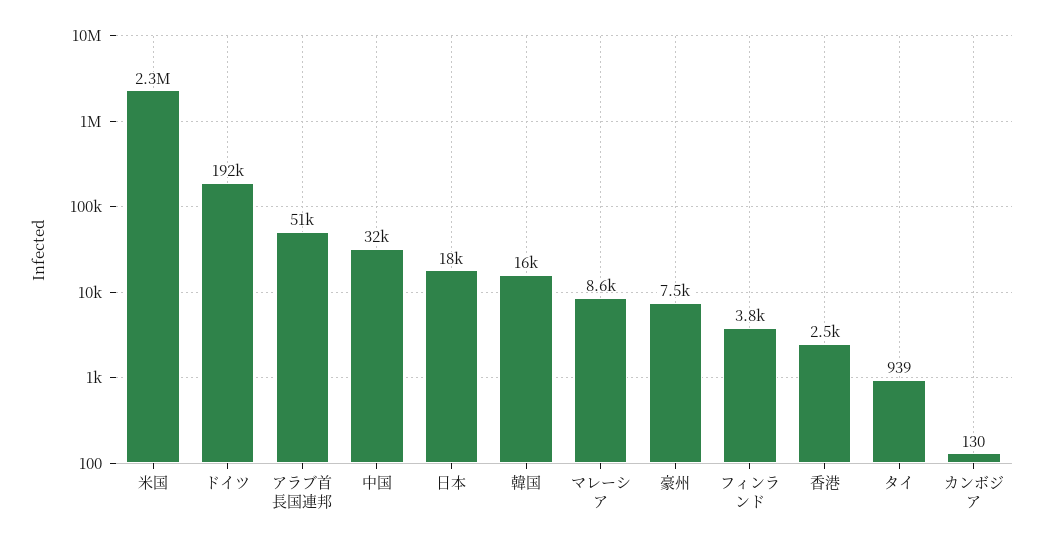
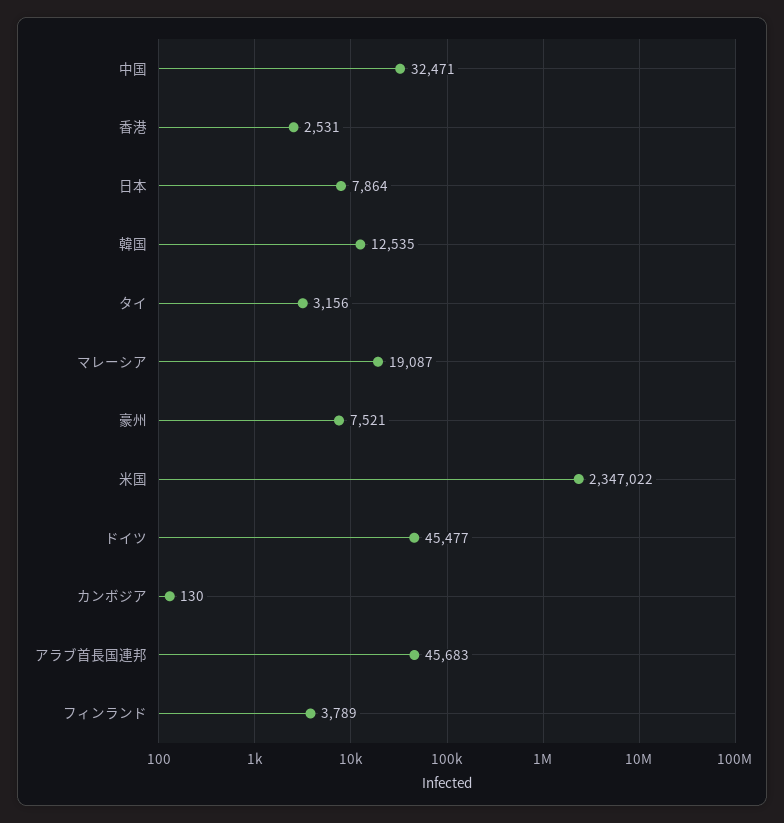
ドイツ: 192000 -> 45477
アラブ首長国連邦: 51000 -> 45683
日本: 18000 -> 7864
韓国: 16000 -> 12535
マレーシア: 8600 -> 19087
タイ: 939 -> 3156

